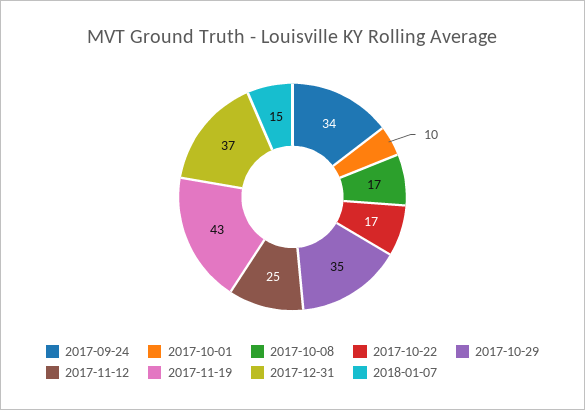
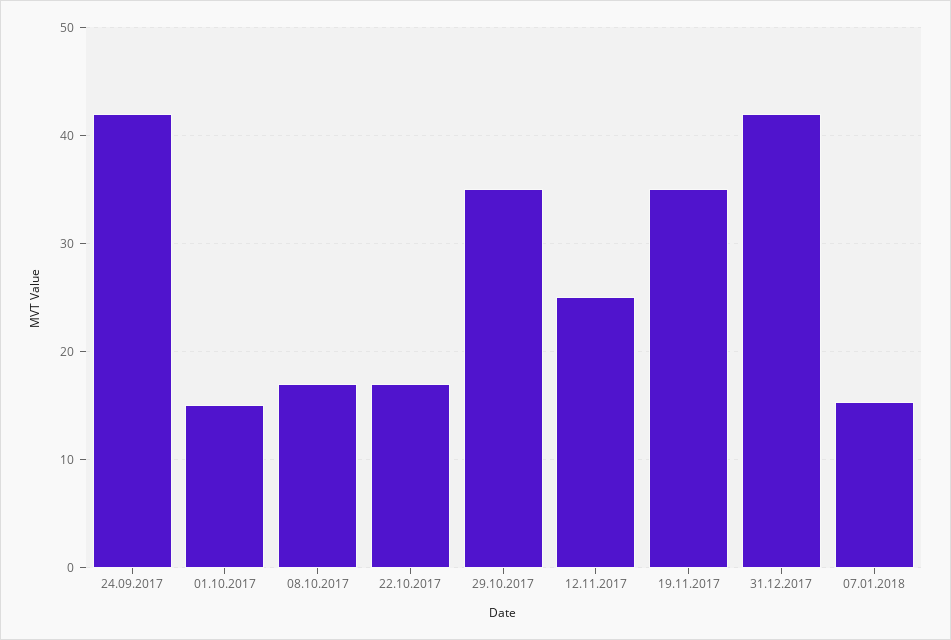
2017-09-24: 34 -> 42
2017-10-01: 10 -> 15
2017-11-19: 43 -> 35
2017-12-31: 37 -> 42

